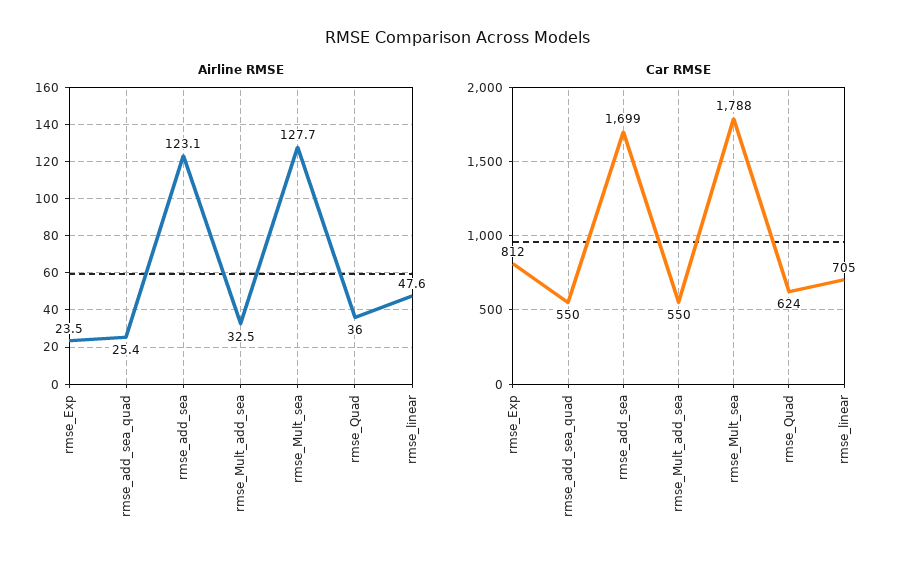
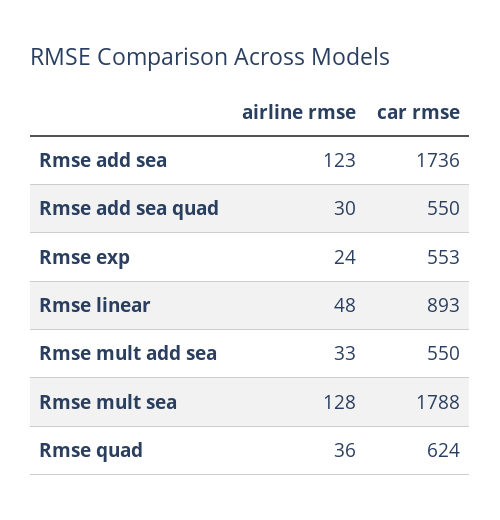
Airline RMSE, rmse_add_sea_quad: 25.4 -> 30
Car RMSE, rmse_Exp: 812 -> 553
Car RMSE, rmse_add_sea: 1699 -> 1736
Car RMSE, rmse_linear: 705 -> 893

